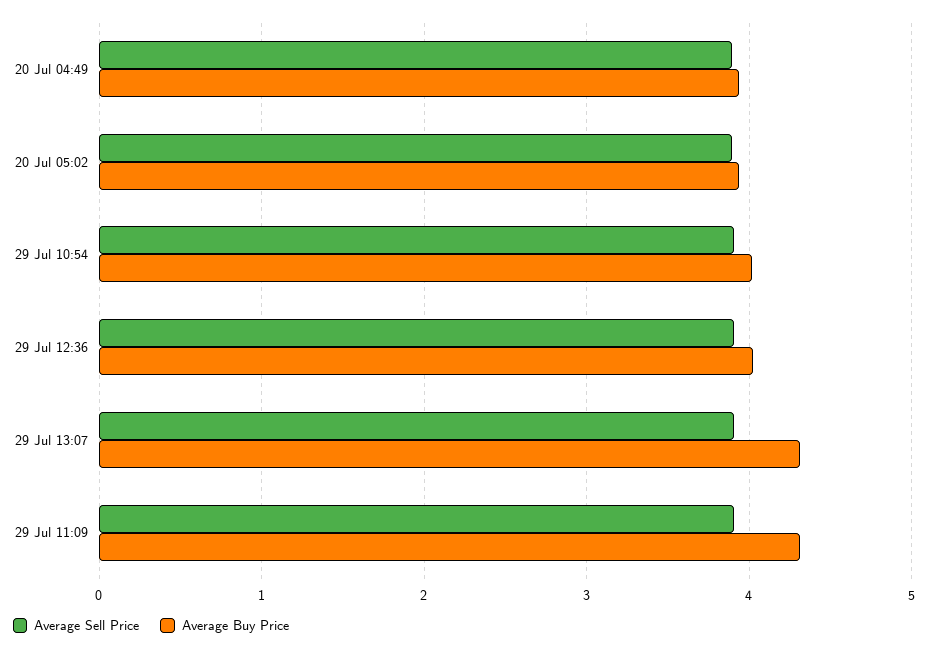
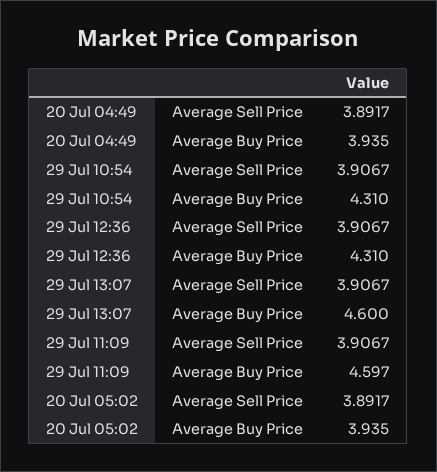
Average Buy Price, 29 Jul 10:54: 4 -> 4.31
Average Buy Price, 29 Jul 12:36: 4 -> 4.31
Average Buy Price, 29 Jul 13:07: 4.3 -> 4.6
Average Buy Price, 29 Jul 11:09: 4.3 -> 4.597

